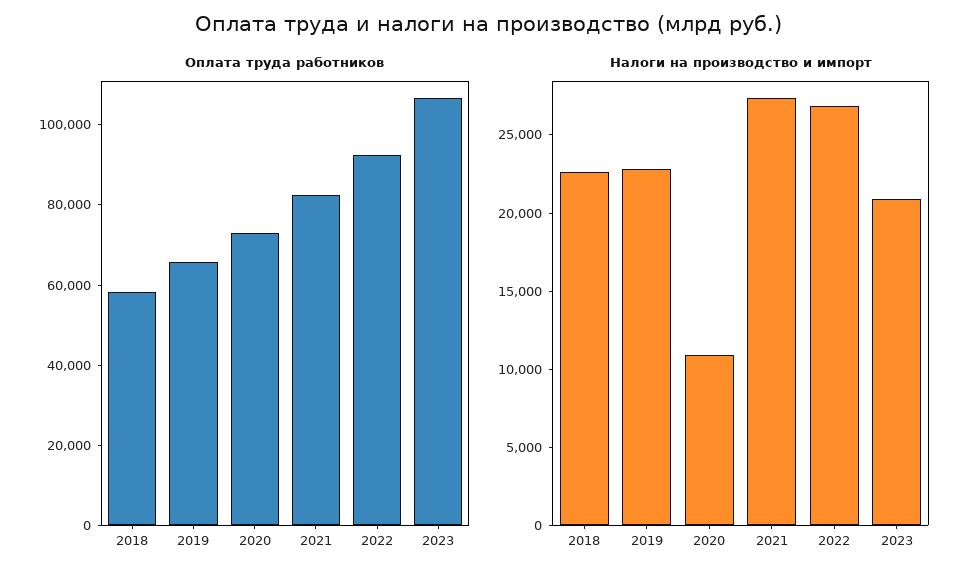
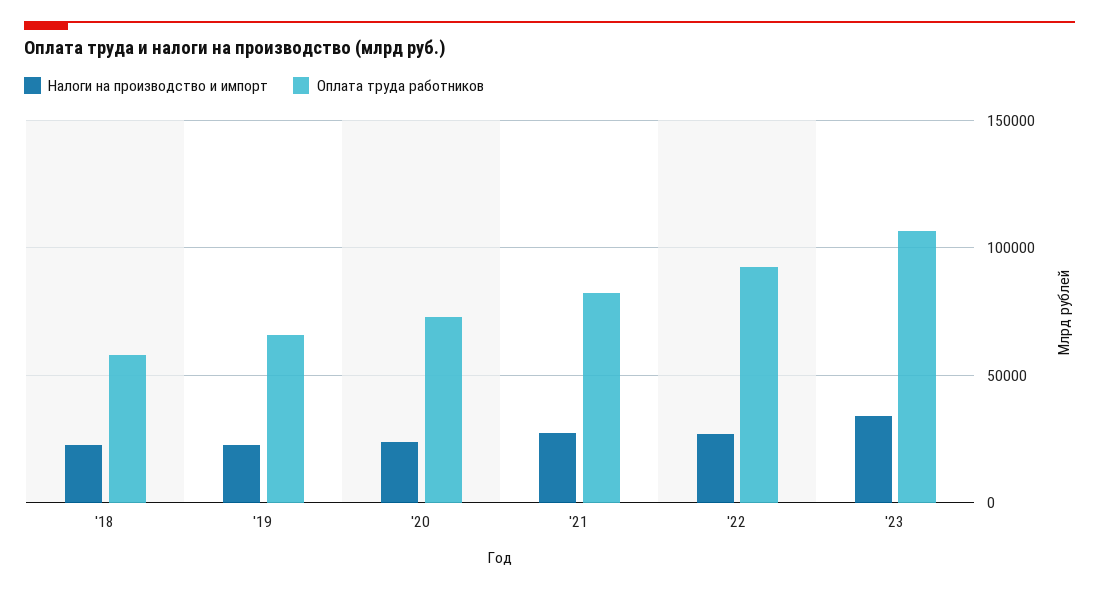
Налоги на производство и импорт, 2020: 11000 -> 25000
Налоги на производство и импорт, 2023: 21000 -> 35000

